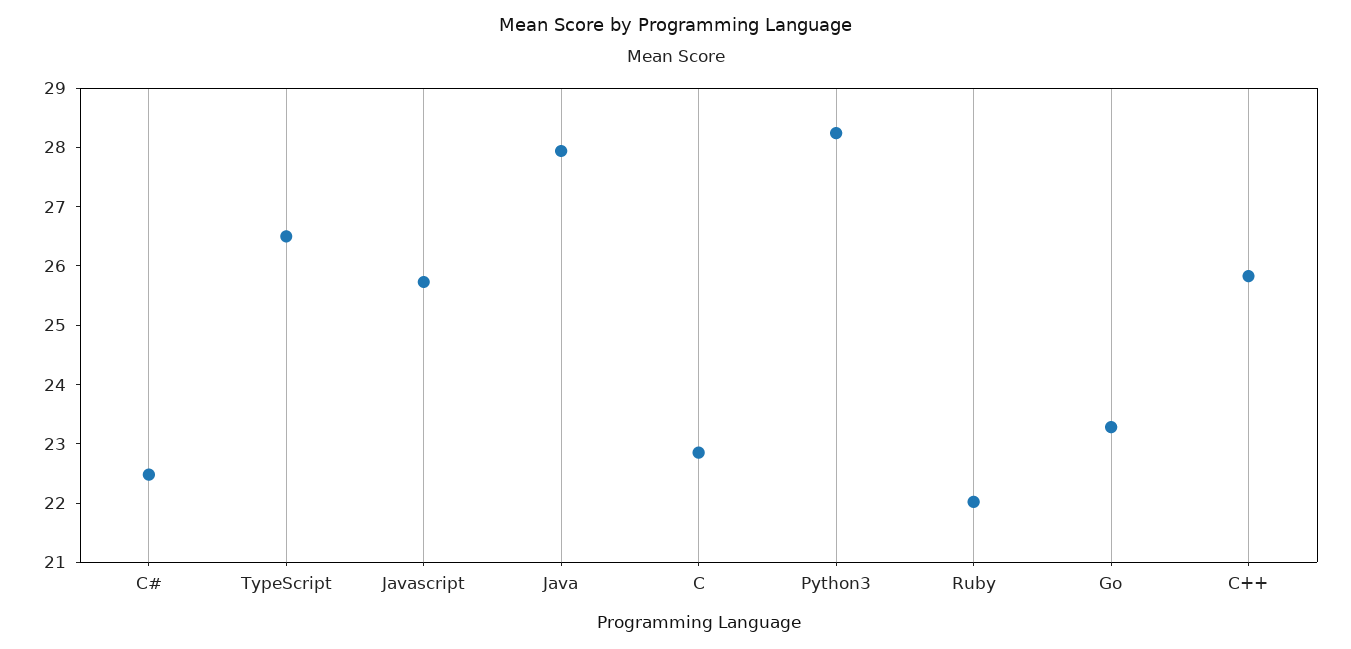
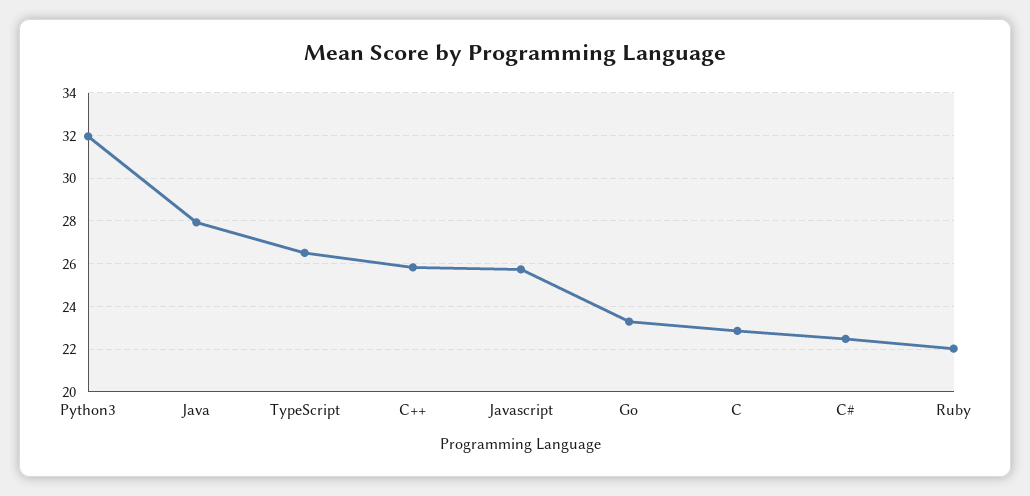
Python3: 28.2 -> 32

